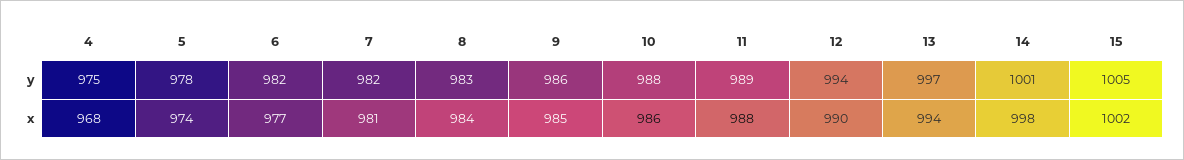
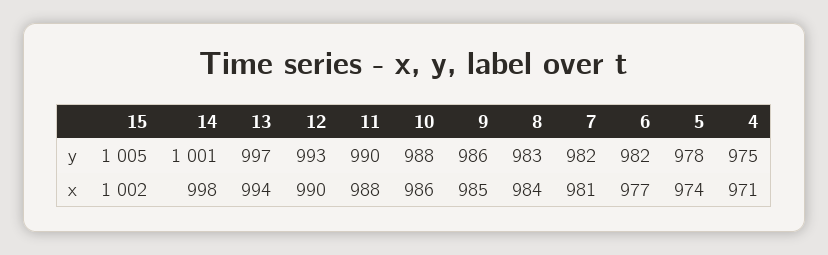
11, y: 989 -> 990
12, y: 994 -> 993
4, x: 968 -> 971

